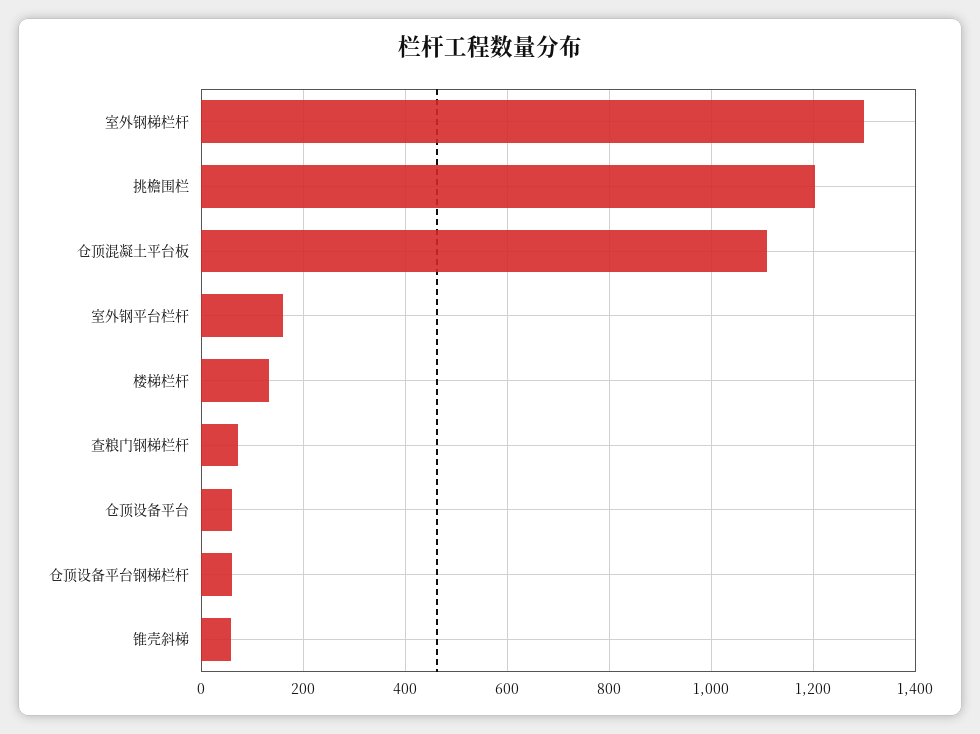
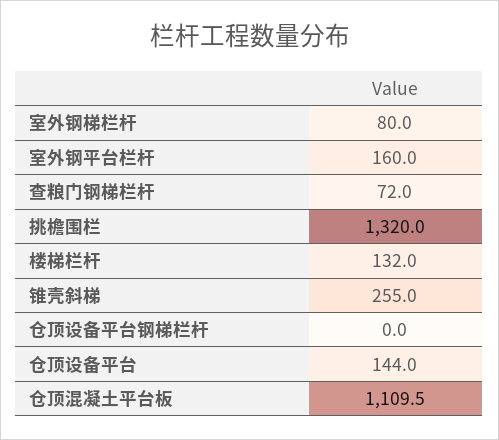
室外钢梯栏杆: 1300 -> 80
挑檐围栏: 1200 -> 1320
仓顶设备平台: 60 -> 144
仓顶设备平台钢梯栏杆: 60 -> 0
锥壳斜梯: 60 -> 255

